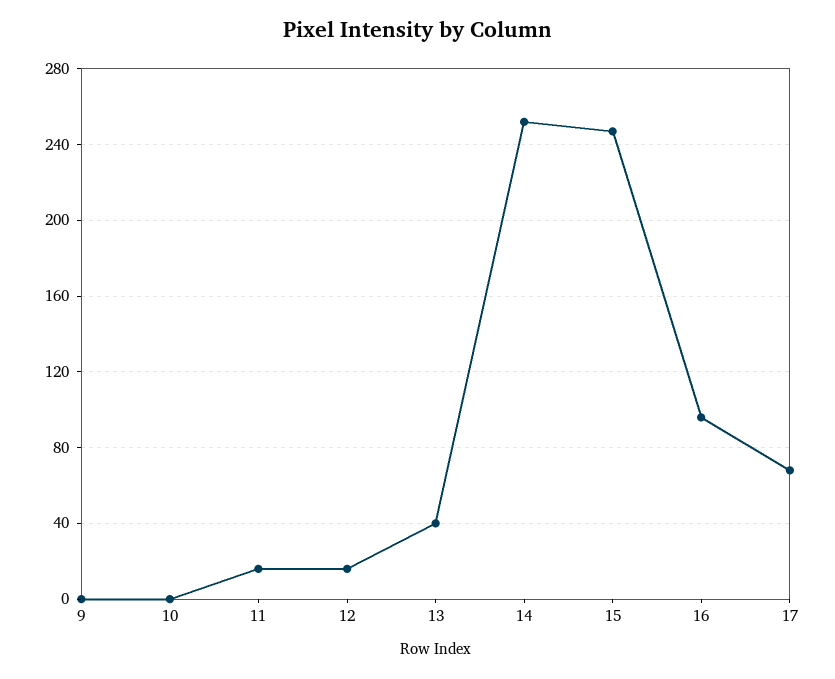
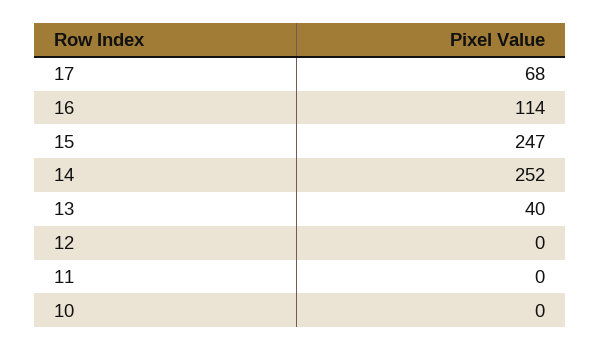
9: 0 -> none
11: 15 -> 0
12: 15 -> 0
16: 95 -> 114

